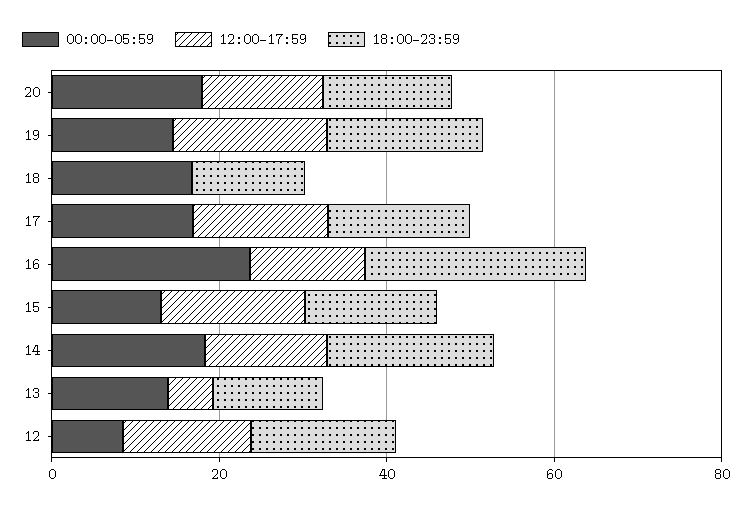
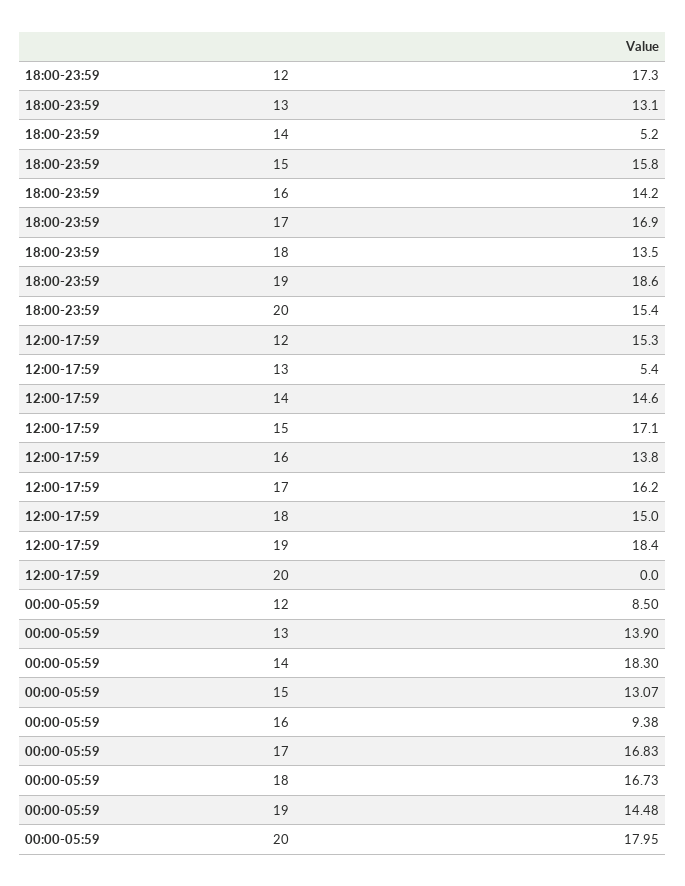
12:00-17:59, 20: 15 -> 0
12:00-17:59, 18: 0 -> 15
00:00-05:59, 16: 25 -> 9.38
18:00-23:59, 16: 25 -> 14.2
18:00-23:59, 14: 20 -> 5.2

